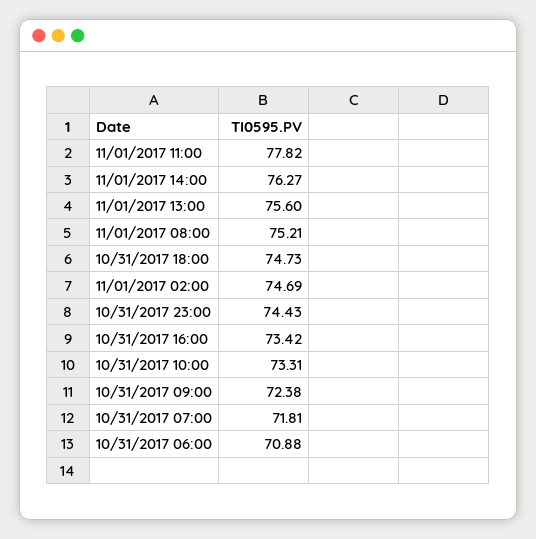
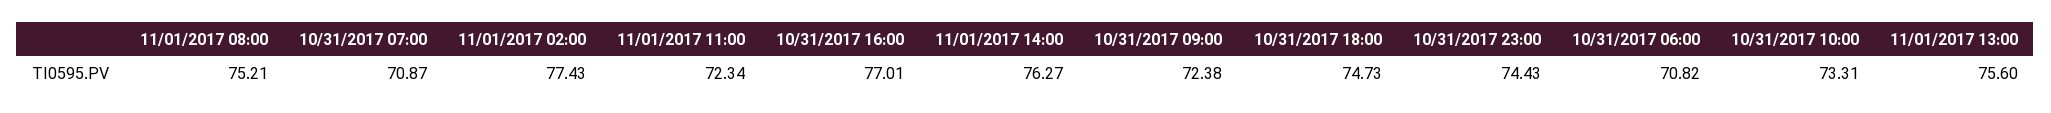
11/01/2017 11:00: 77.82 -> 72.34
11/01/2017 02:00: 74.69 -> 77.43
10/31/2017 16:00: 73.42 -> 77.01
10/31/2017 07:00: 71.81 -> 70.87
10/31/2017 06:00: 70.88 -> 70.82

